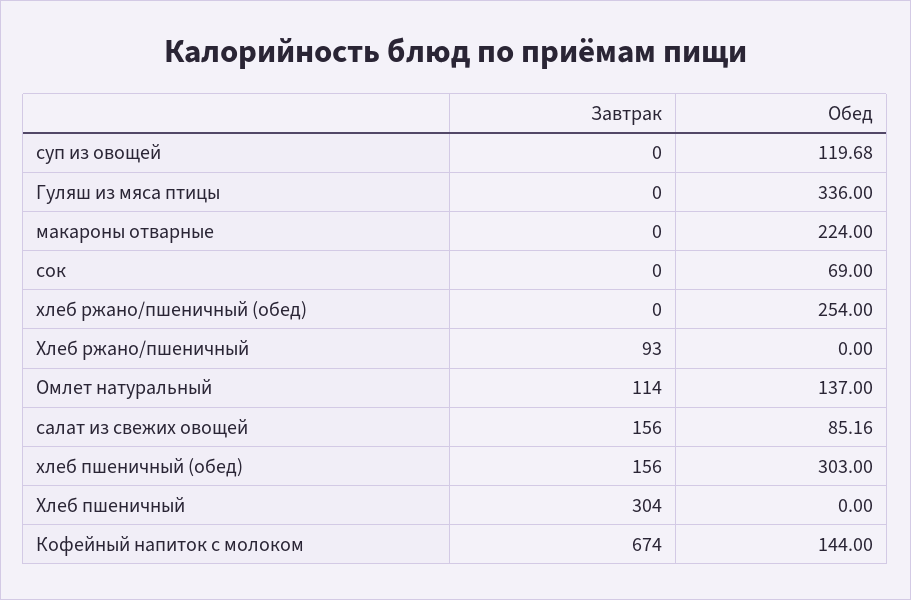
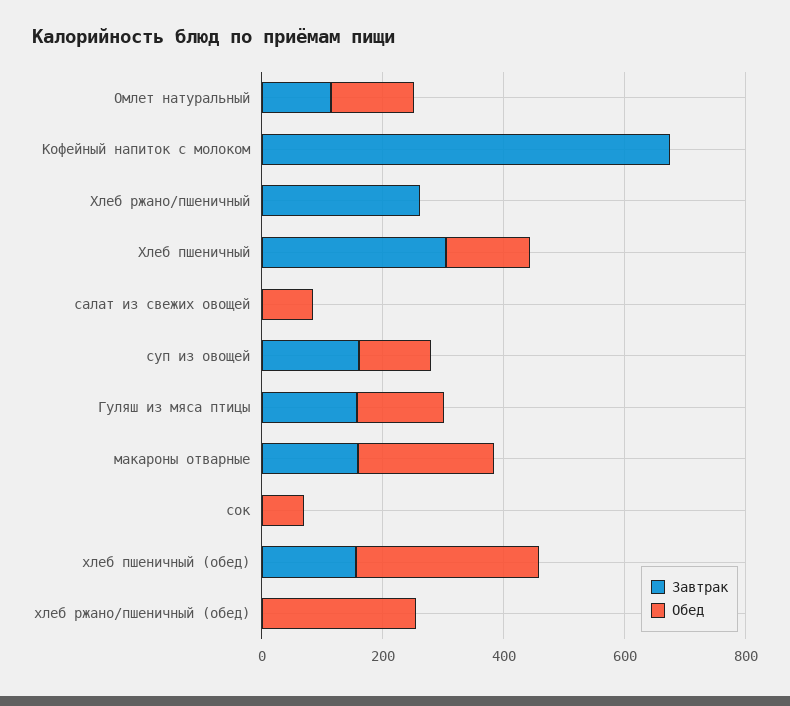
Завтрак, суп из овощей: 0 -> 150
Завтрак, Гуляш из мяса птицы: 0 -> 150
Обед, Гуляш из мяса птицы: 336 -> 150
Завтрак, макароны отварные: 0 -> 150
Завтрак, Хлеб ржано/пшеничный: 93 -> 250
Завтрак, салат из свежих овощей: 156 -> 0
Обед, Хлеб пшеничный: 0 -> 150
Обед, Кофейный напиток с молоком: 144 -> 0

